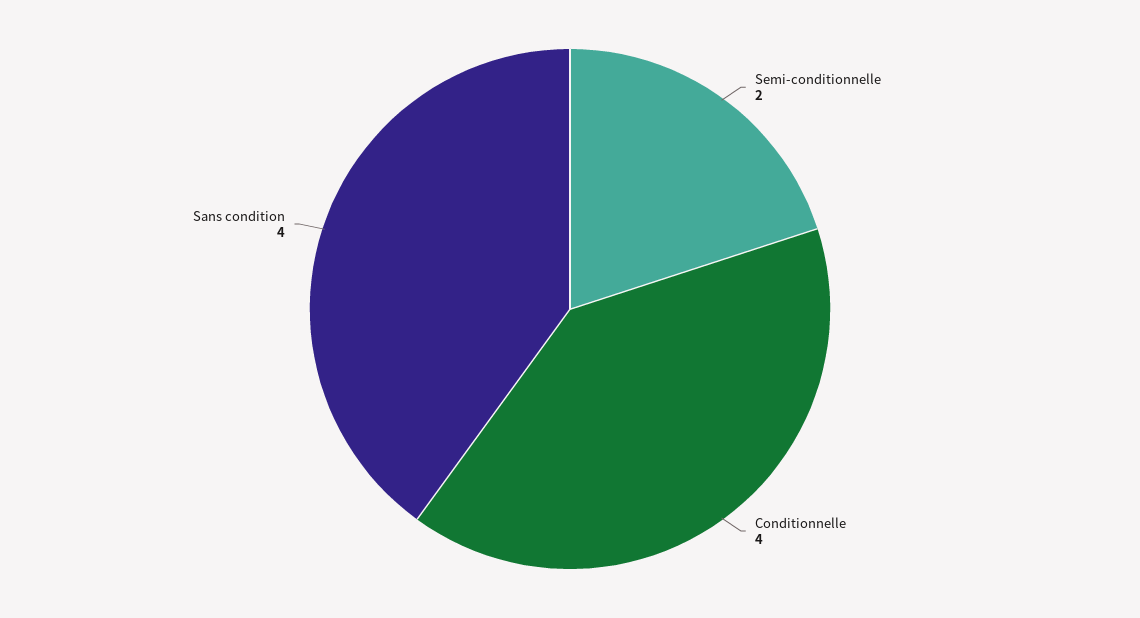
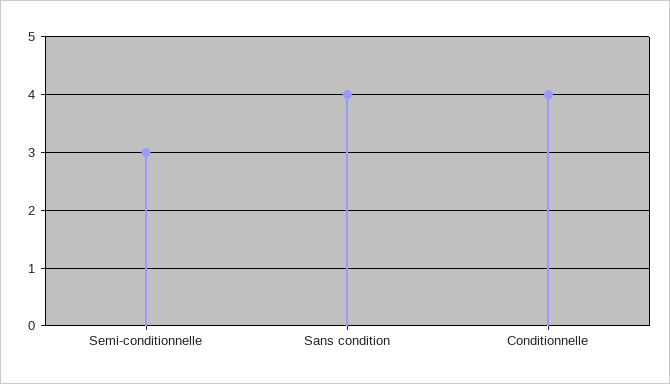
Semi-conditionnelle: 2 -> 3

